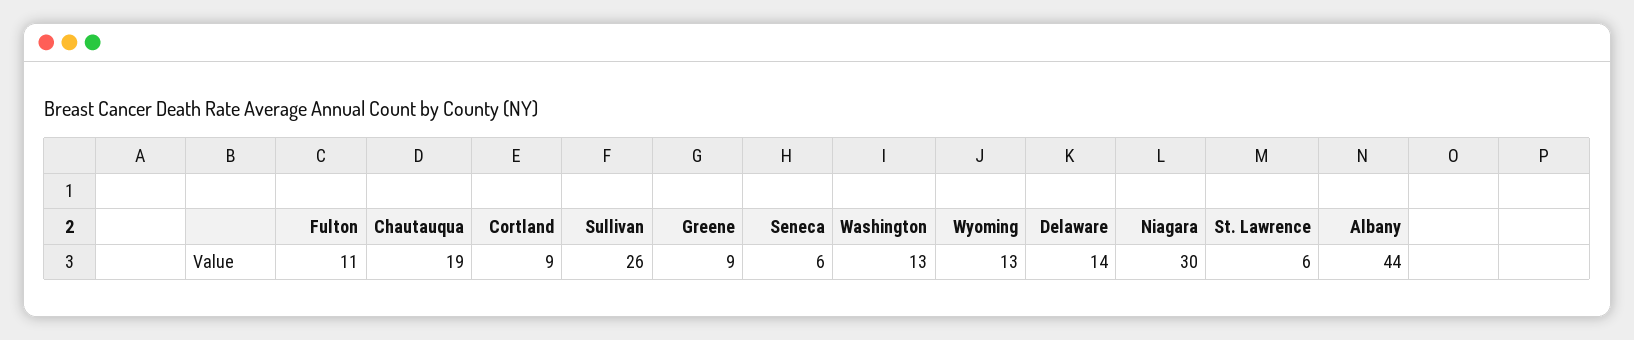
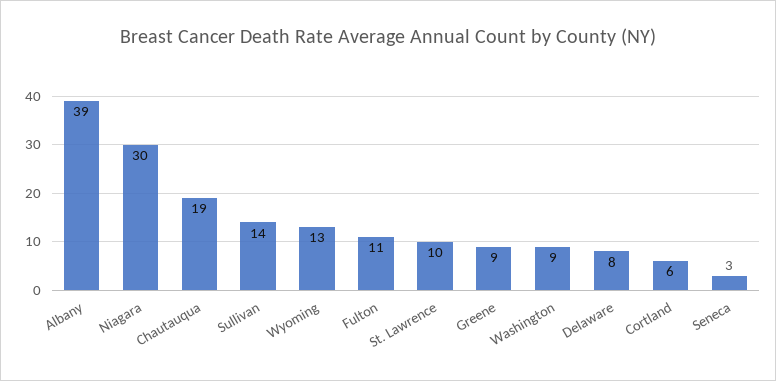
Cortland: 9 -> 6
Sullivan: 26 -> 14
Seneca: 6 -> 3
Washington: 13 -> 9
Delaware: 14 -> 8
St. Lawrence: 6 -> 10
Albany: 44 -> 39

